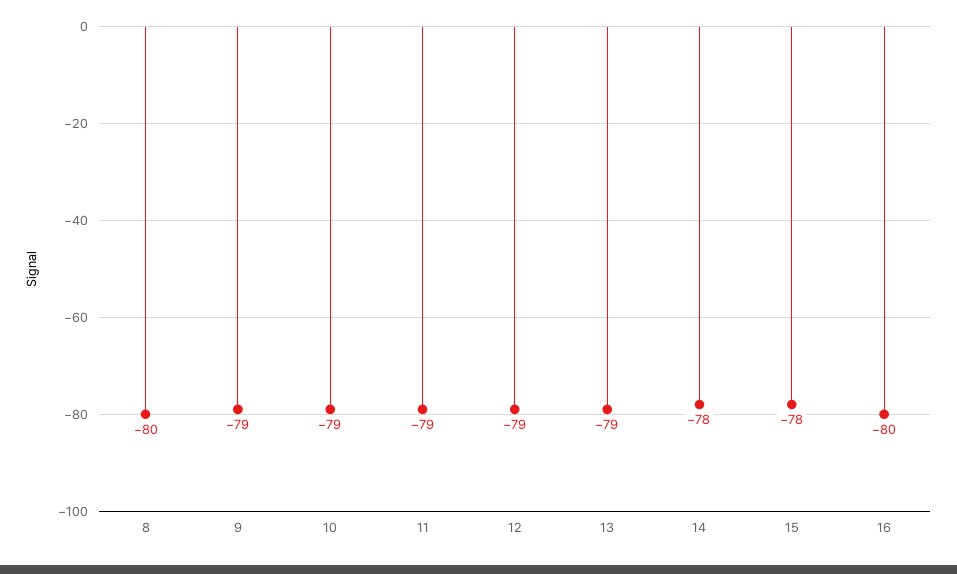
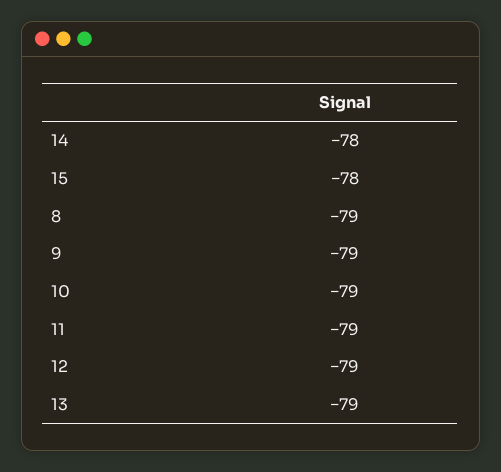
8: -80 -> -79
16: -80 -> none

